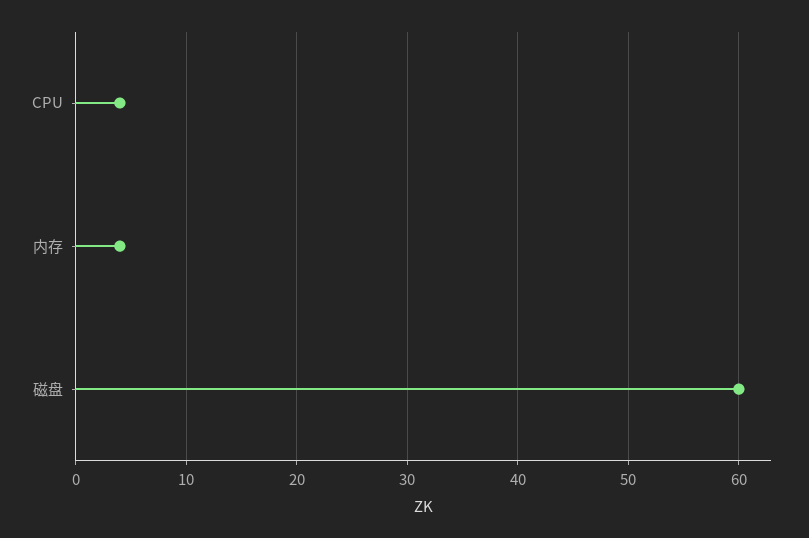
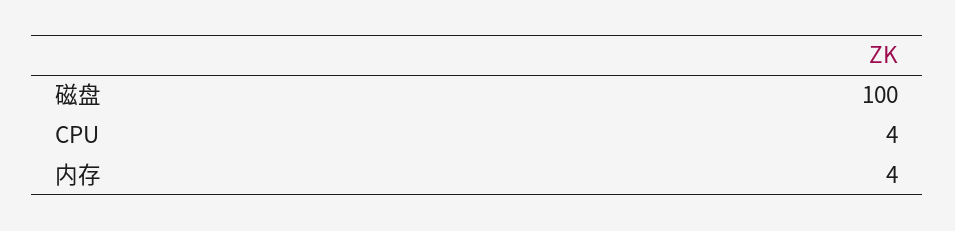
磁盘: 60 -> 100

